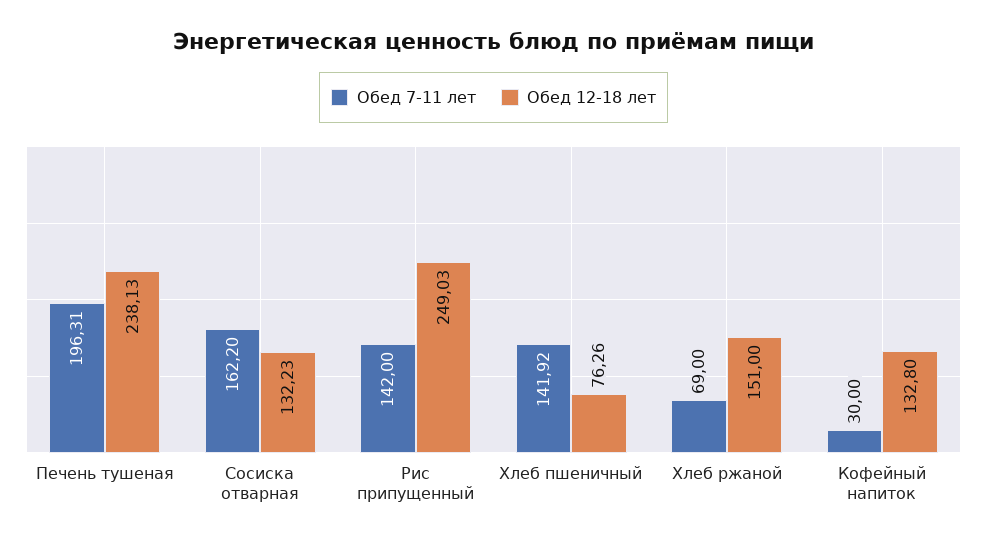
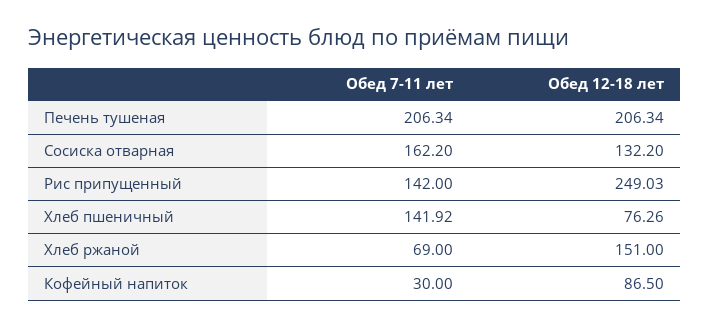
Обед 7-11 лет, Печень тушеная: 196.31 -> 206.34
Обед 12-18 лет, Печень тушеная: 238.13 -> 206.34
Обед 12-18 лет, Сосиска отварная: 132.23 -> 132.2
Обед 12-18 лет, Кофейный напиток: 132.8 -> 86.5

